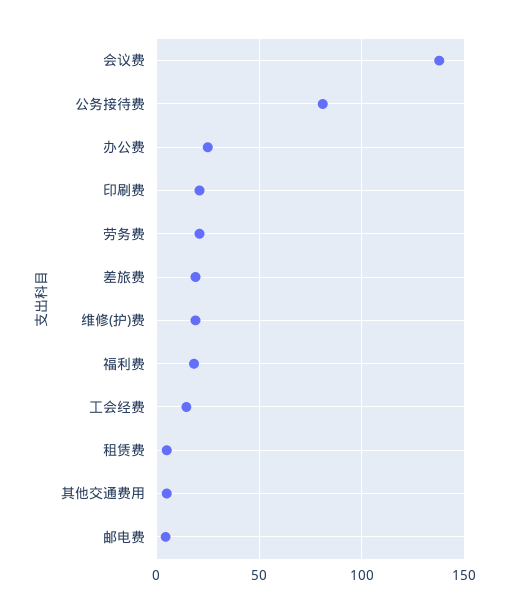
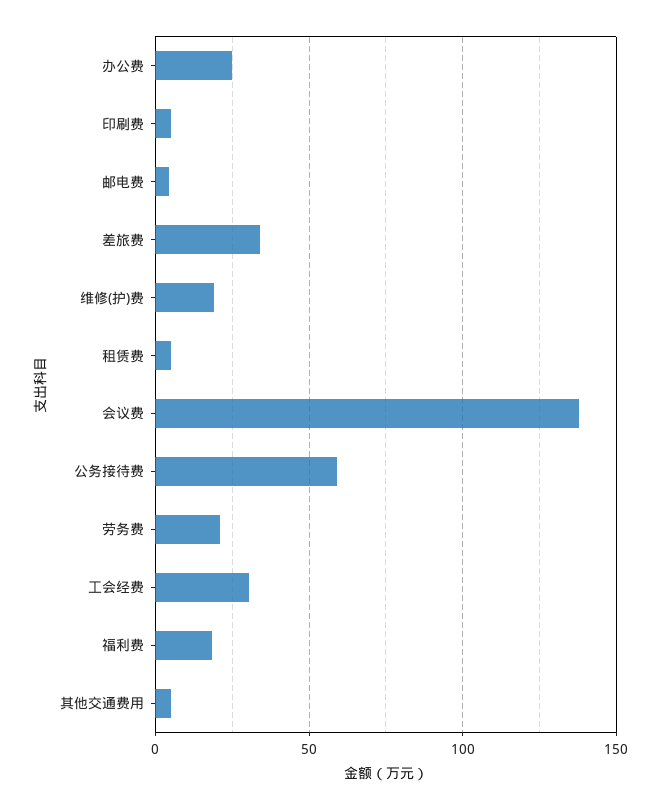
公务接待费: 80 -> 60
印刷费: 20 -> 5
差旅费: 20 -> 35
工会经费: 15 -> 30

